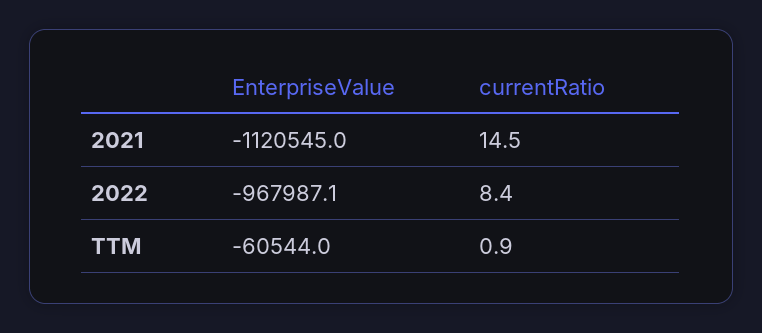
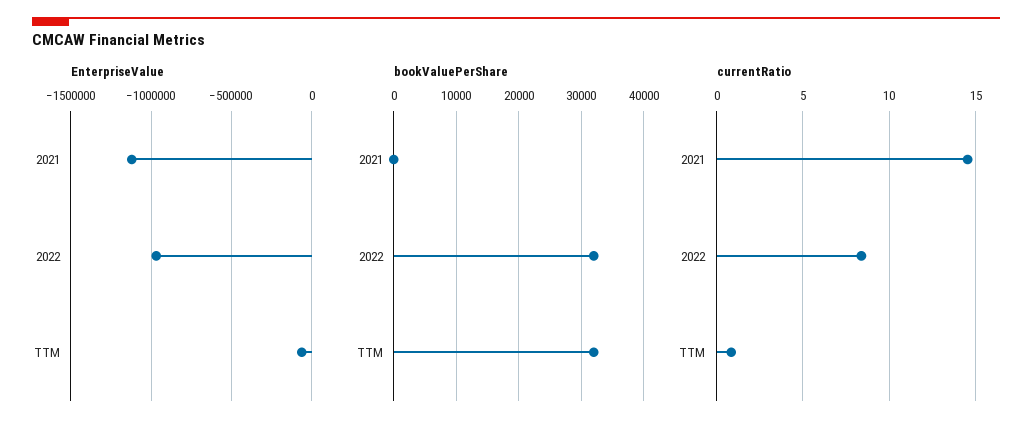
bookValuePerShare, 2021: none -> 0
bookValuePerShare, 2022: none -> 32000
bookValuePerShare, TTM: none -> 32000

